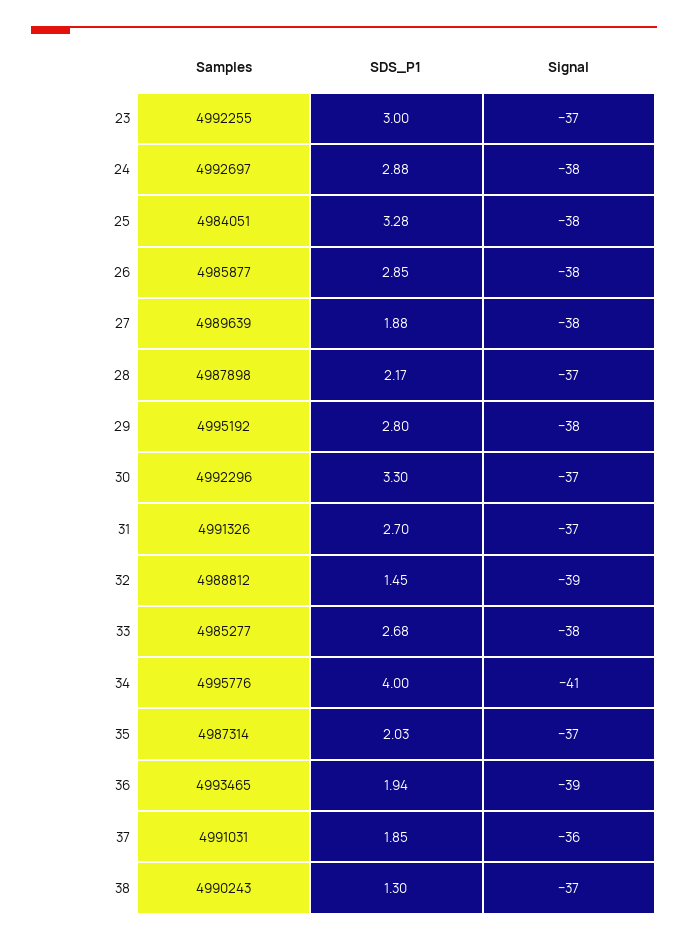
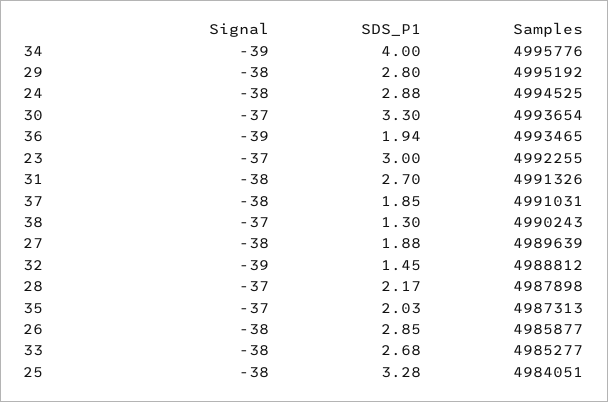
Samples, 24: 4992697 -> 4994525
Samples, 30: 4992296 -> 4993654
Signal, 31: -37 -> -38
Signal, 34: -41 -> -39
Samples, 35: 4987314 -> 4987313
Signal, 37: -36 -> -38

